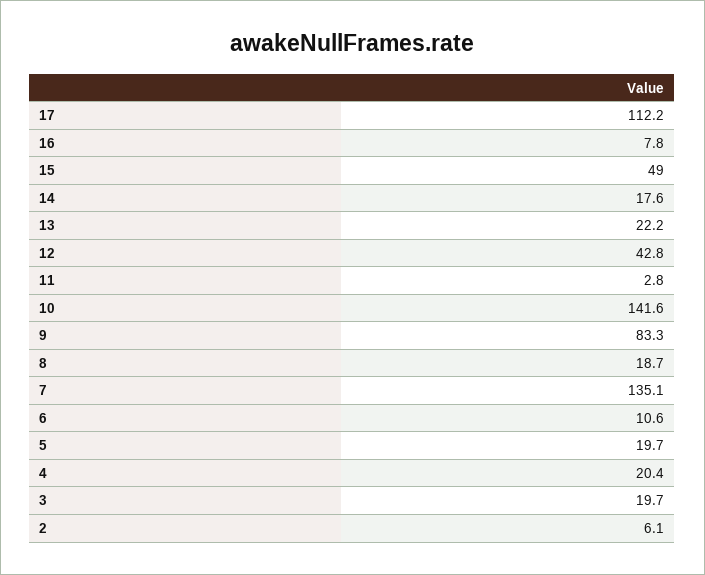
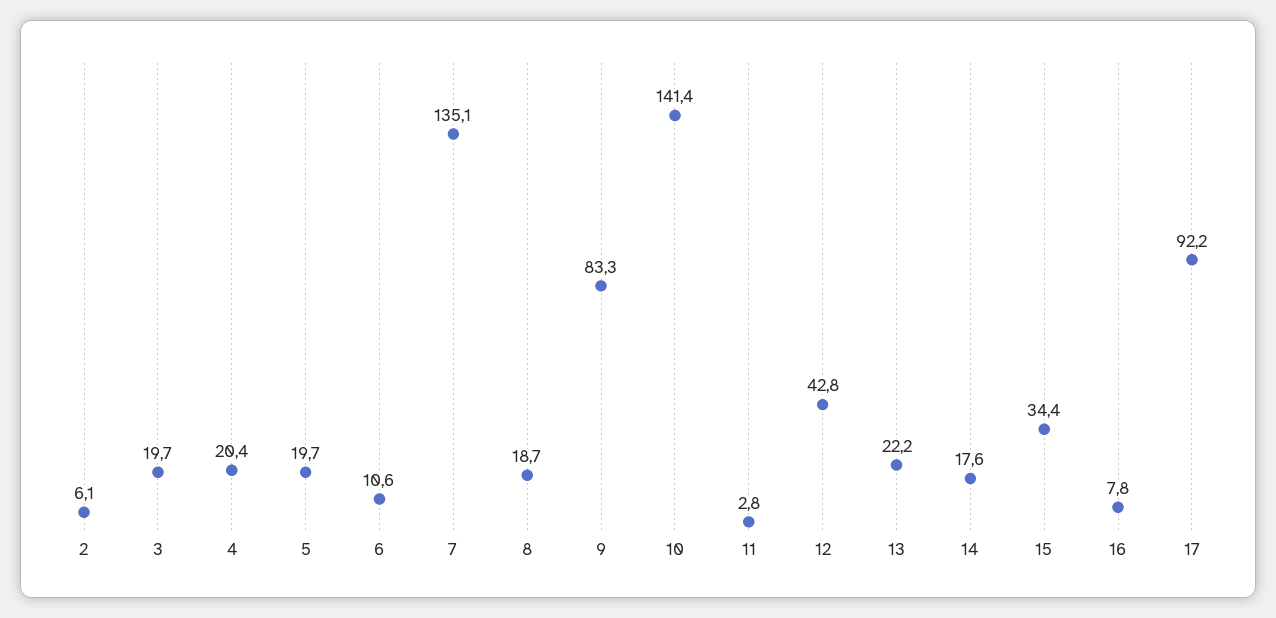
17: 112.2 -> 92.2
15: 49 -> 34.4
10: 141.6 -> 141.4

